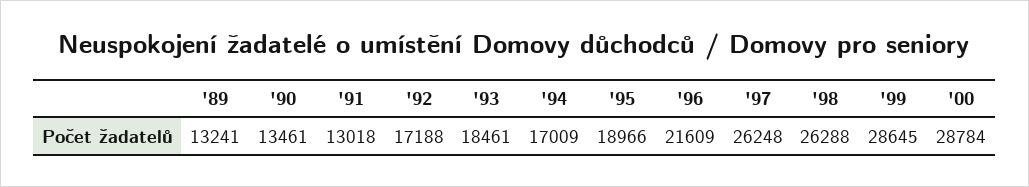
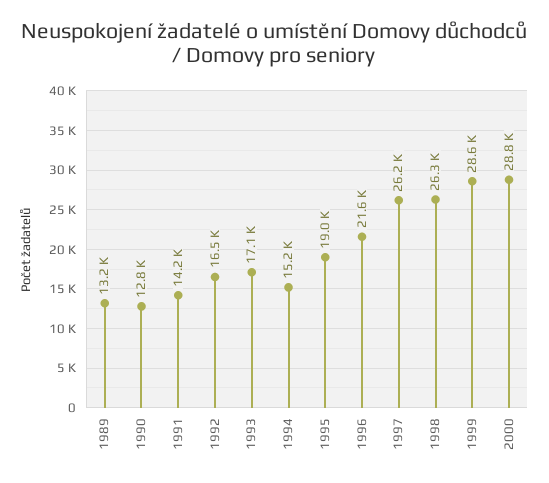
'90: 13461 -> 12800
'91: 13018 -> 14200
'92: 17188 -> 16500
'93: 18461 -> 17100
'94: 17009 -> 15200

